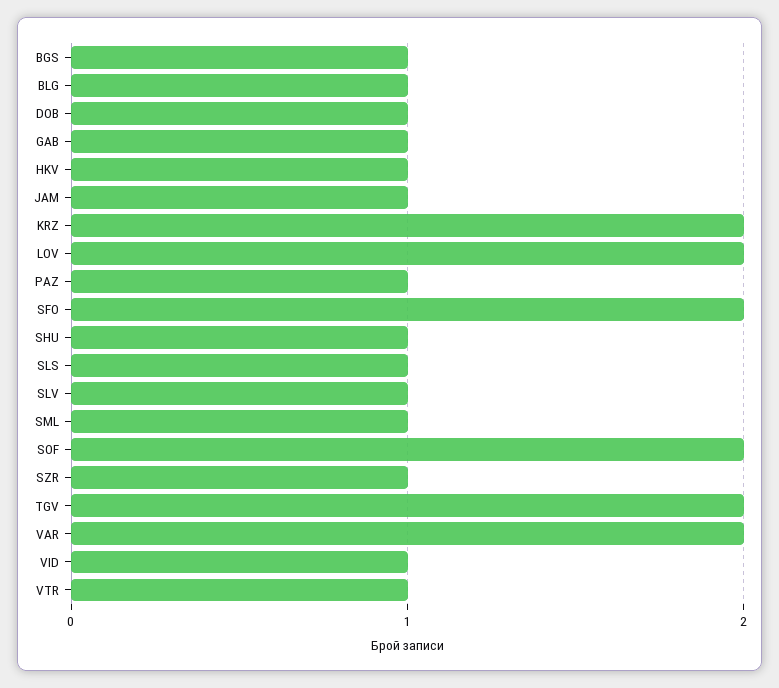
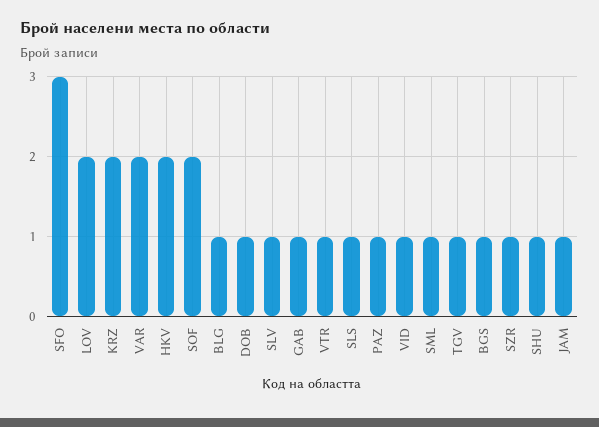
HKV: 1 -> 2
SFO: 2 -> 3
TGV: 2 -> 1

